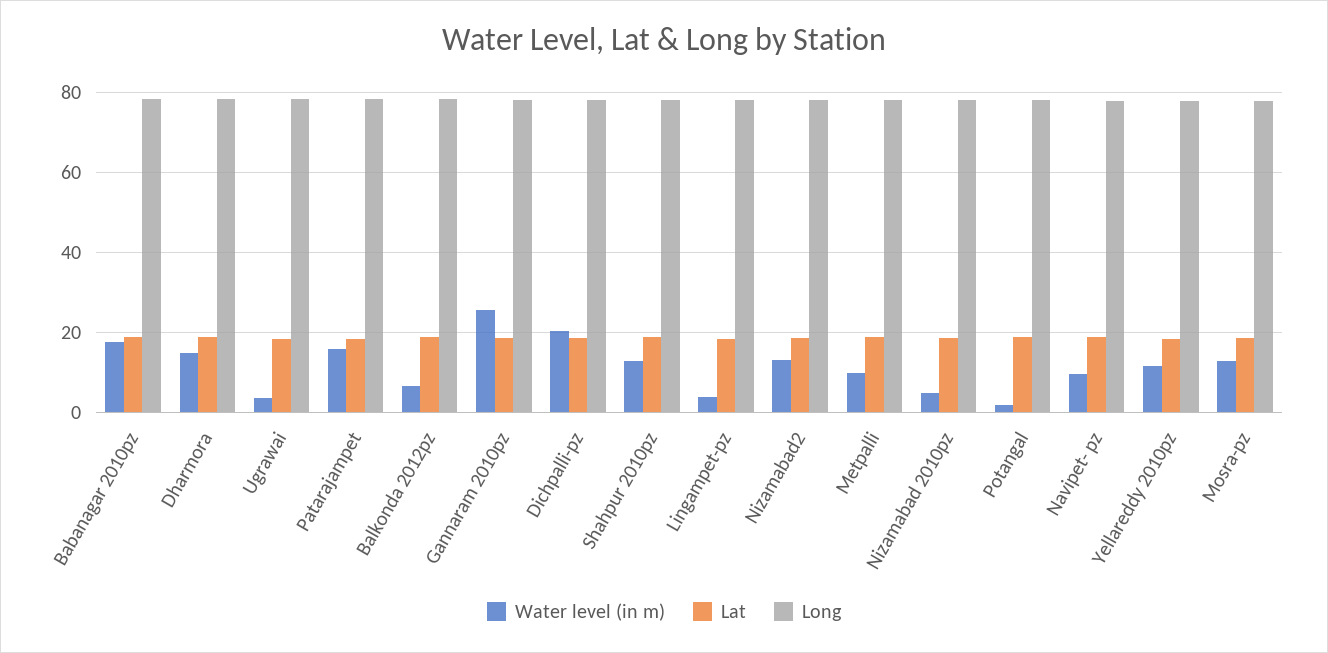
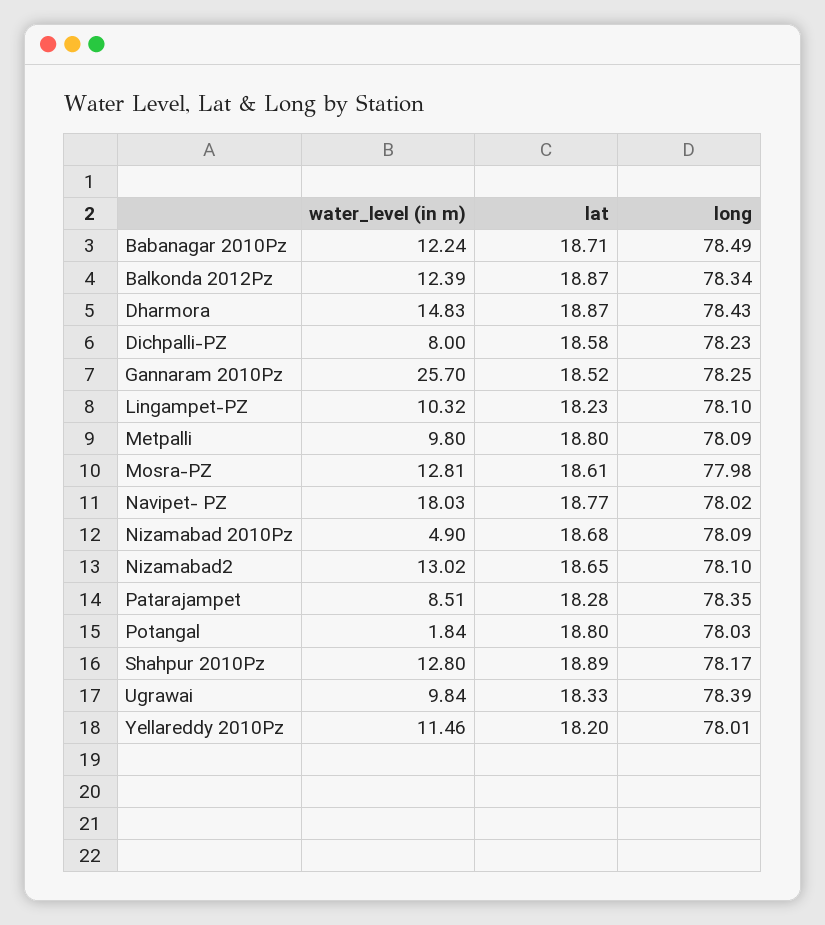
Water level (in m), Babanagar 2010pz: 18 -> 12.24
Water level (in m), Ugrawai: 4 -> 9.84
Water level (in m), Patarajampet: 16 -> 8.51
Water level (in m), Balkonda 2012pz: 6 -> 12.39
Water level (in m), Dichpalli-pz: 20 -> 8
Water level (in m), Lingampet-pz: 4 -> 10.32
Water level (in m), Navipet- pz: 10 -> 18.03

